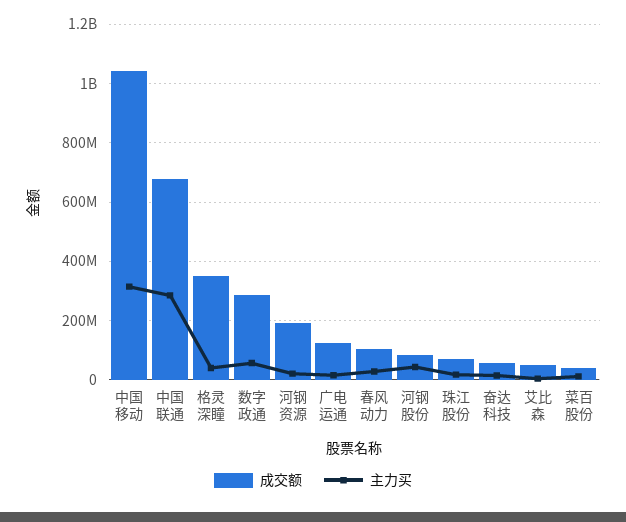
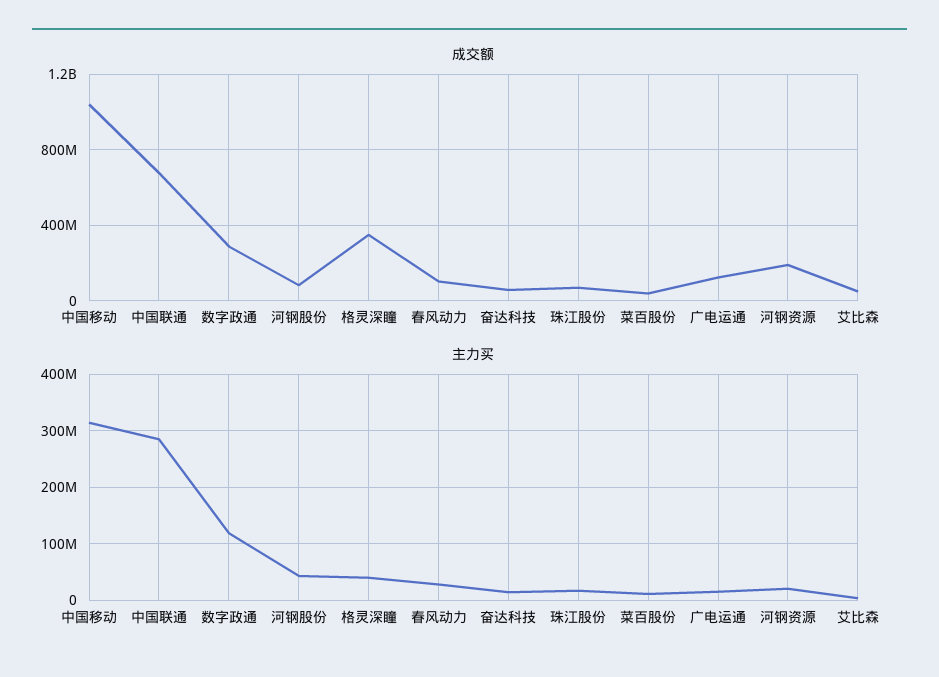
主力买, 数字政通: 50000000 -> 120000000

